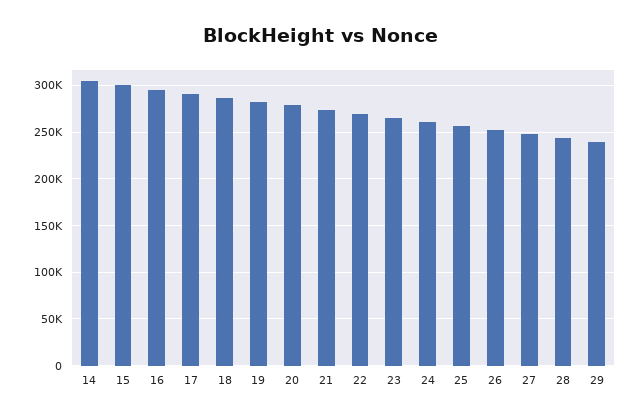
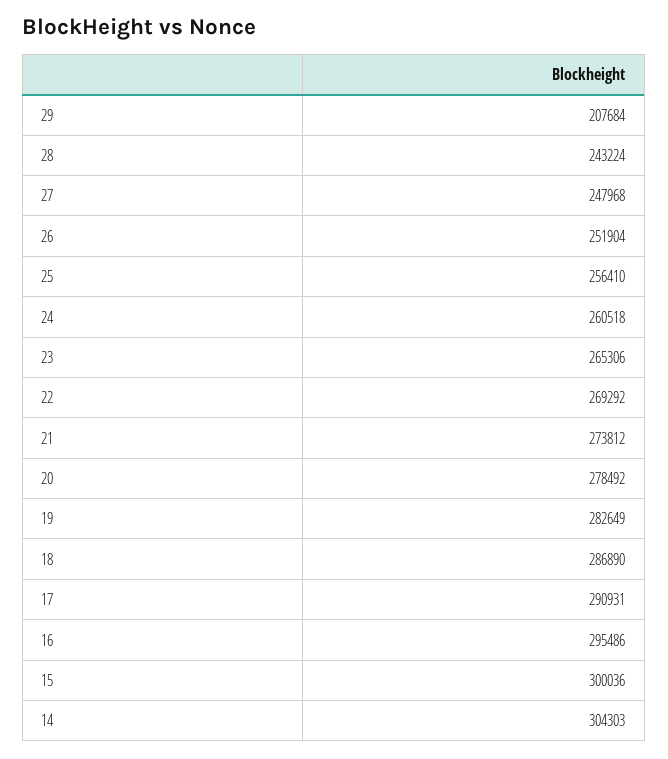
29: 240000 -> 207684

